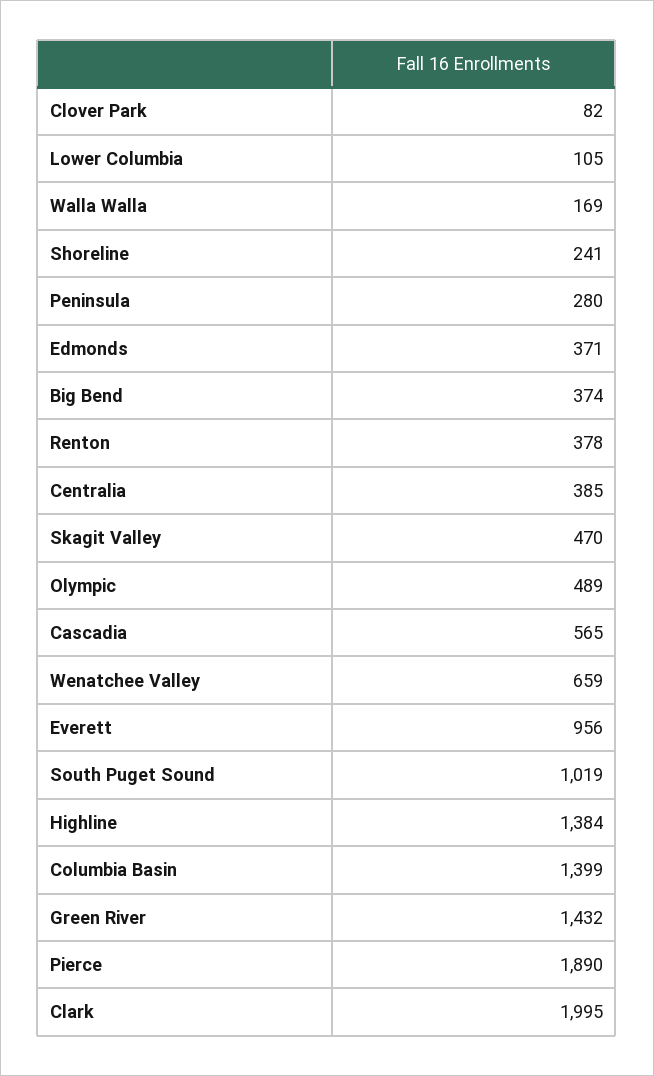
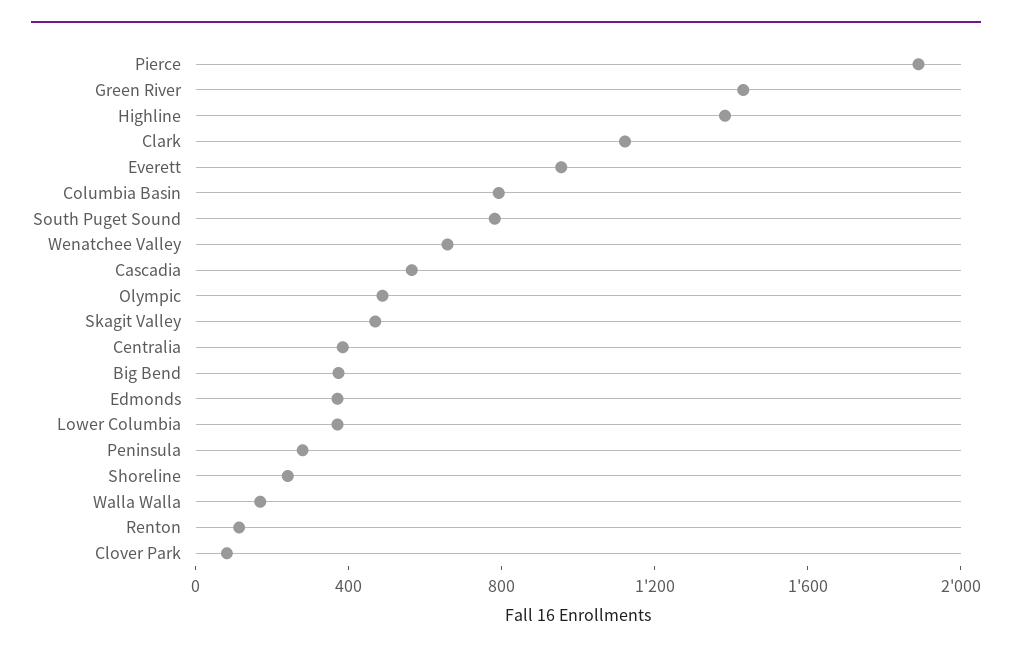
Lower Columbia: 105 -> 400
Renton: 378 -> 100
South Puget Sound: 1019 -> 800
Columbia Basin: 1399 -> 800
Clark: 1995 -> 1100

